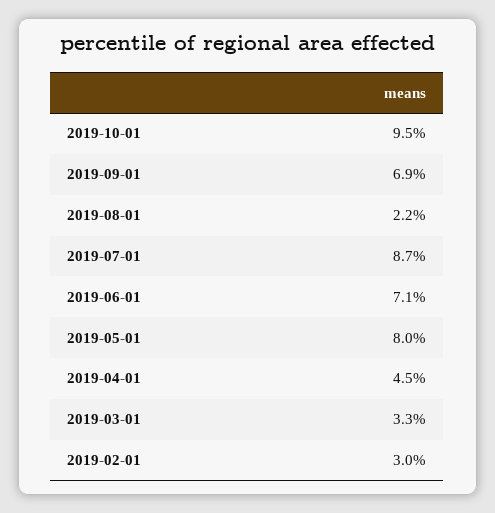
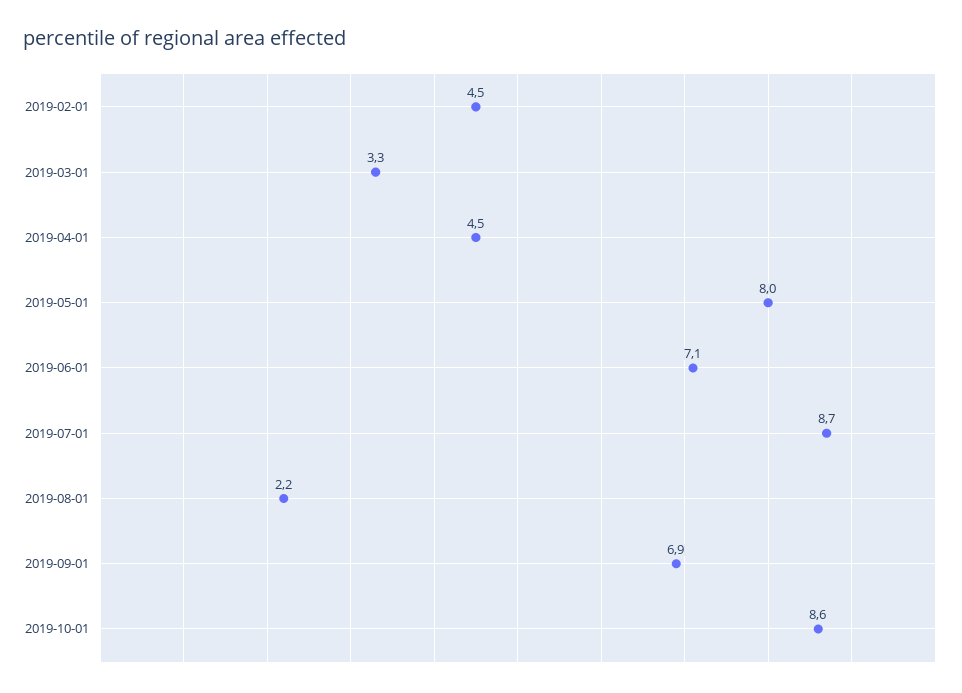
2019-10-01: 9.5 -> 8.6
2019-02-01: 3 -> 4.5

